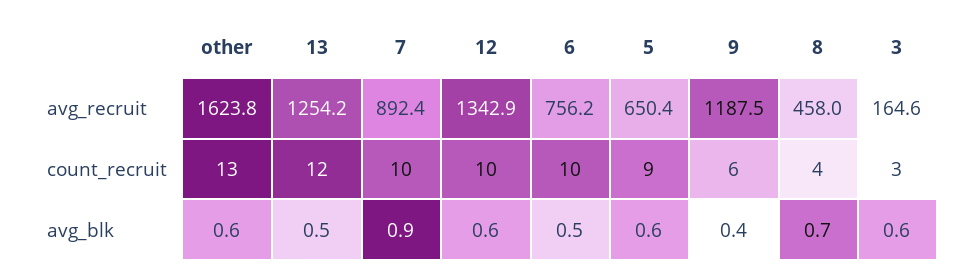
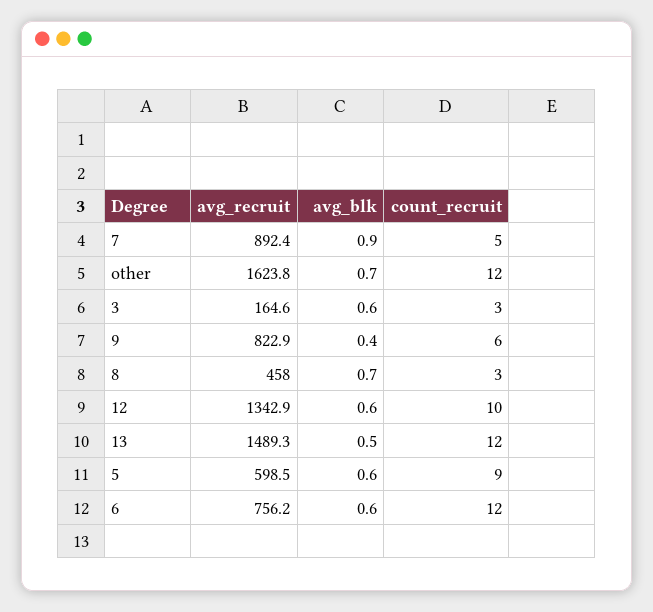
13, avg_recruit: 1254.2 -> 1489.3
5, avg_recruit: 650.4 -> 598.5
9, avg_recruit: 1187.5 -> 822.9
other, count_recruit: 13 -> 12
7, count_recruit: 10 -> 5
6, count_recruit: 10 -> 12
8, count_recruit: 4 -> 3
other, avg_blk: 0.6 -> 0.7
6, avg_blk: 0.5 -> 0.6

